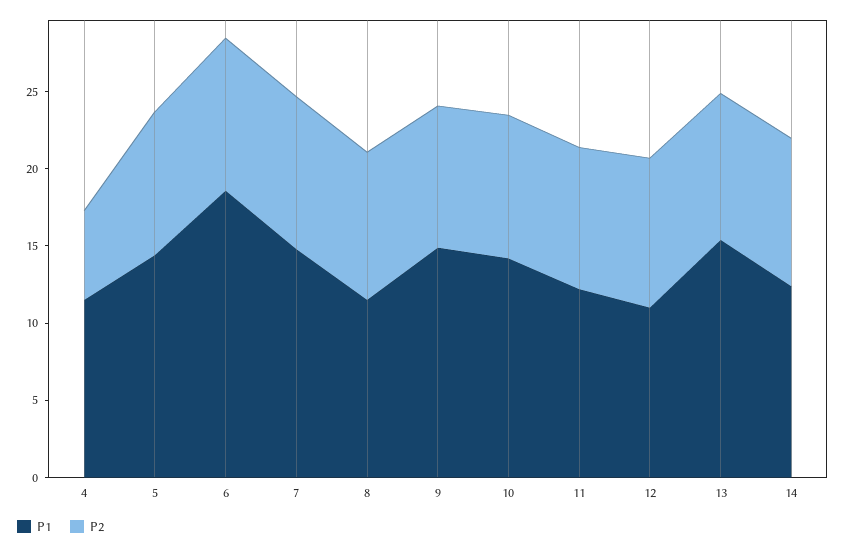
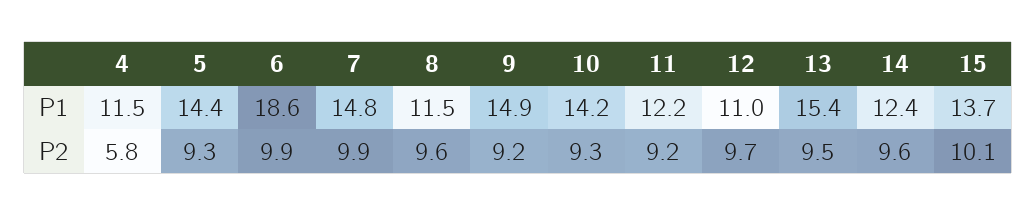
P1, 15: none -> 13.7
P2, 15: none -> 10.1

